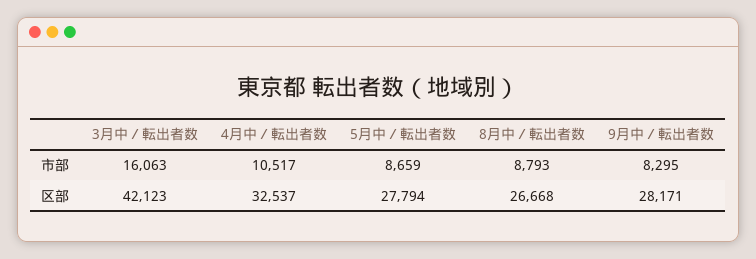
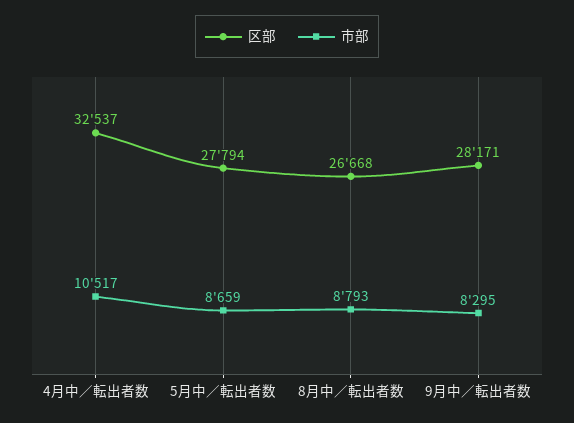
市部, 3月中／転出者数: 16063 -> none
区部, 3月中／転出者数: 42123 -> none

